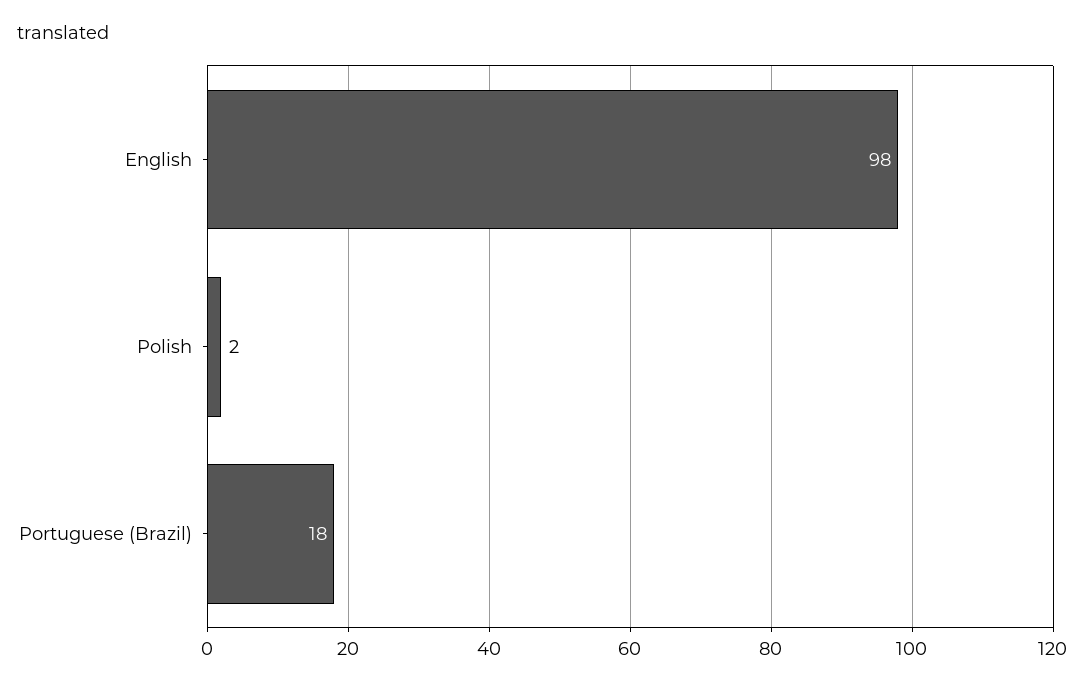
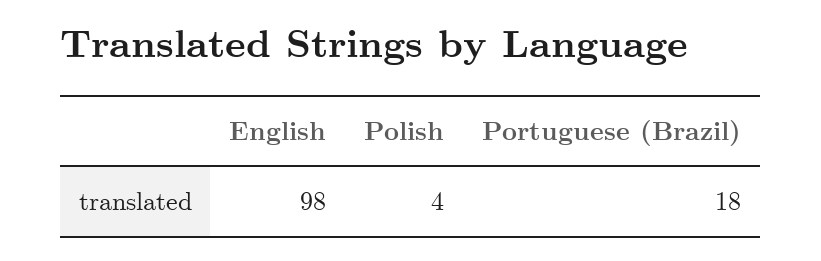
Polish: 2 -> 4

